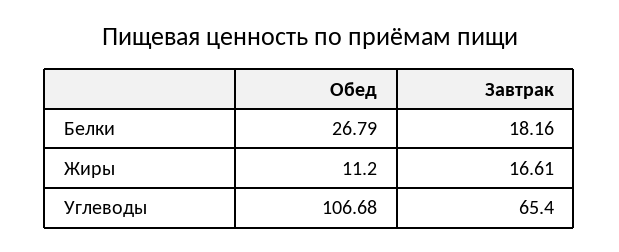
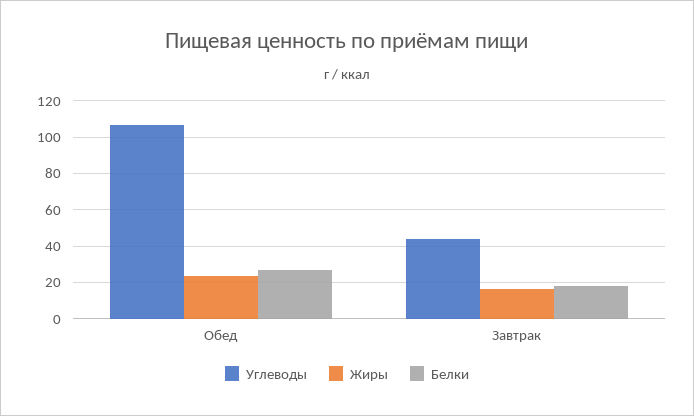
Жиры, Обед: 11.2 -> 25
Углеводы, Завтрак: 65.4 -> 45

